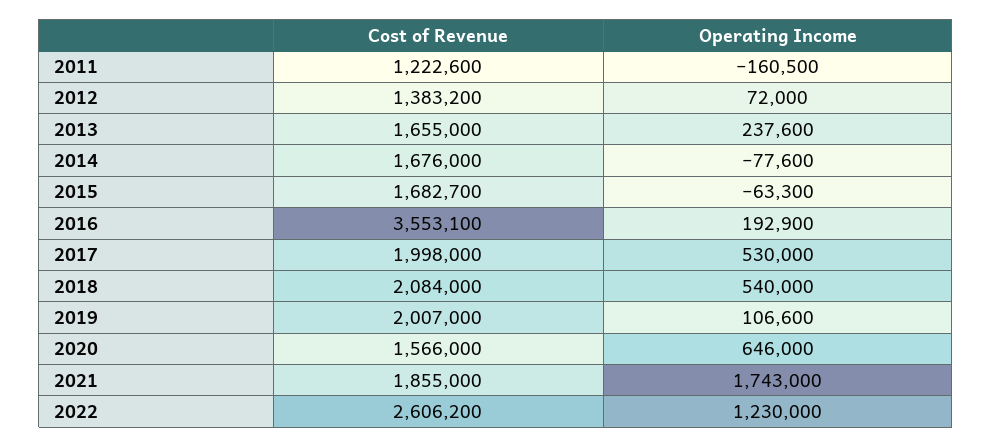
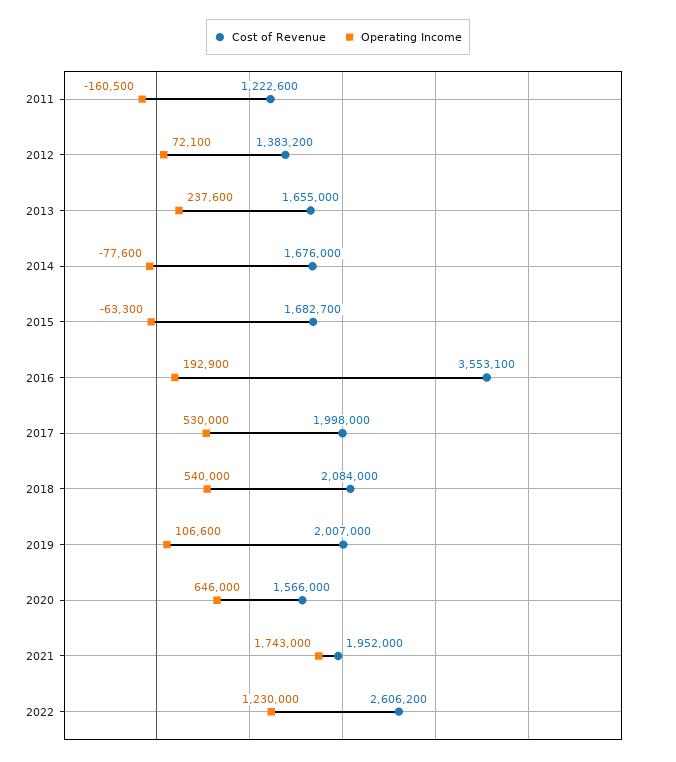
Operating Income, 2012: 72000 -> 72100
Cost of Revenue, 2021: 1855000 -> 1952000

